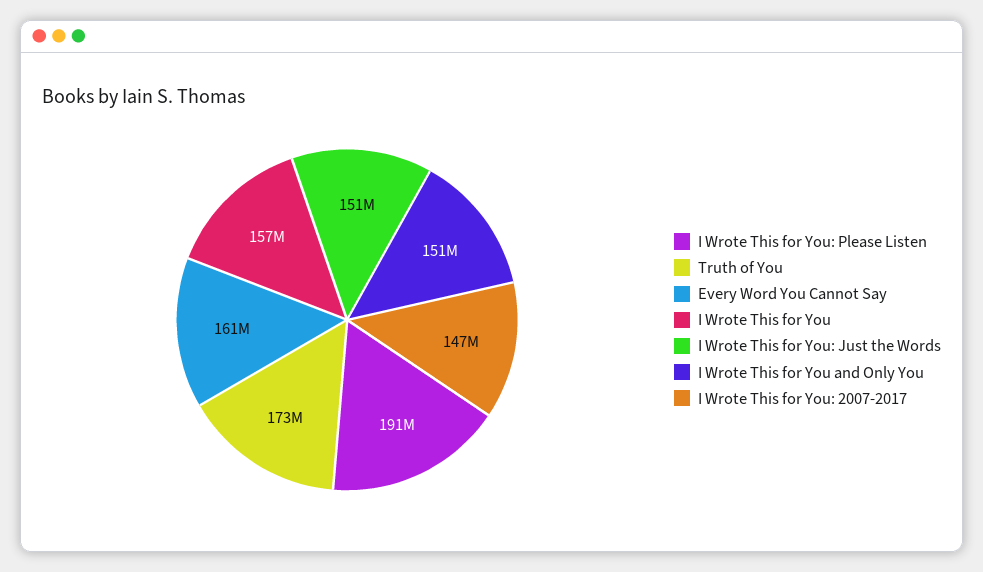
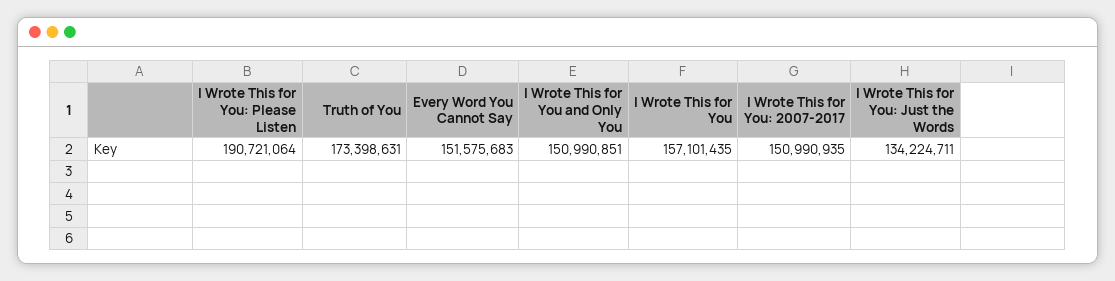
Every Word You Cannot Say: 161000000 -> 151575683
I Wrote This for You: Just the Words: 151000000 -> 134224711
I Wrote This for You: 2007-2017: 147000000 -> 150990935

